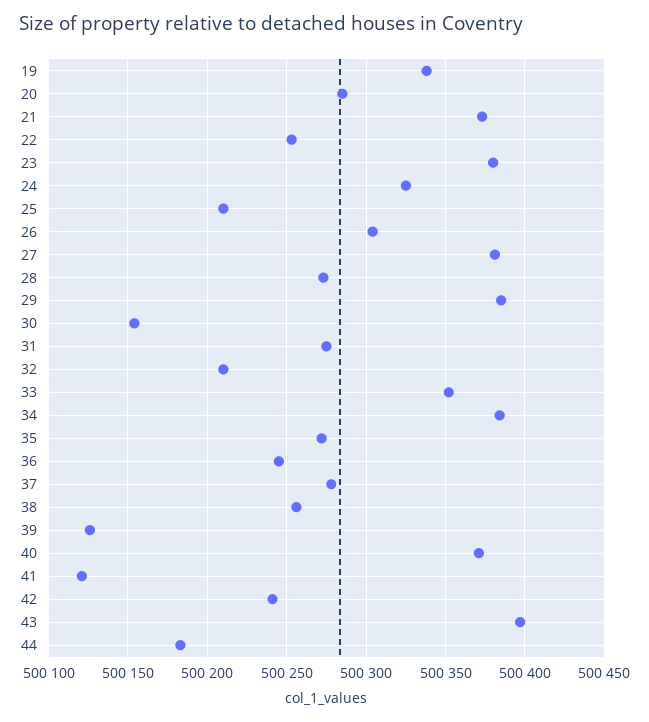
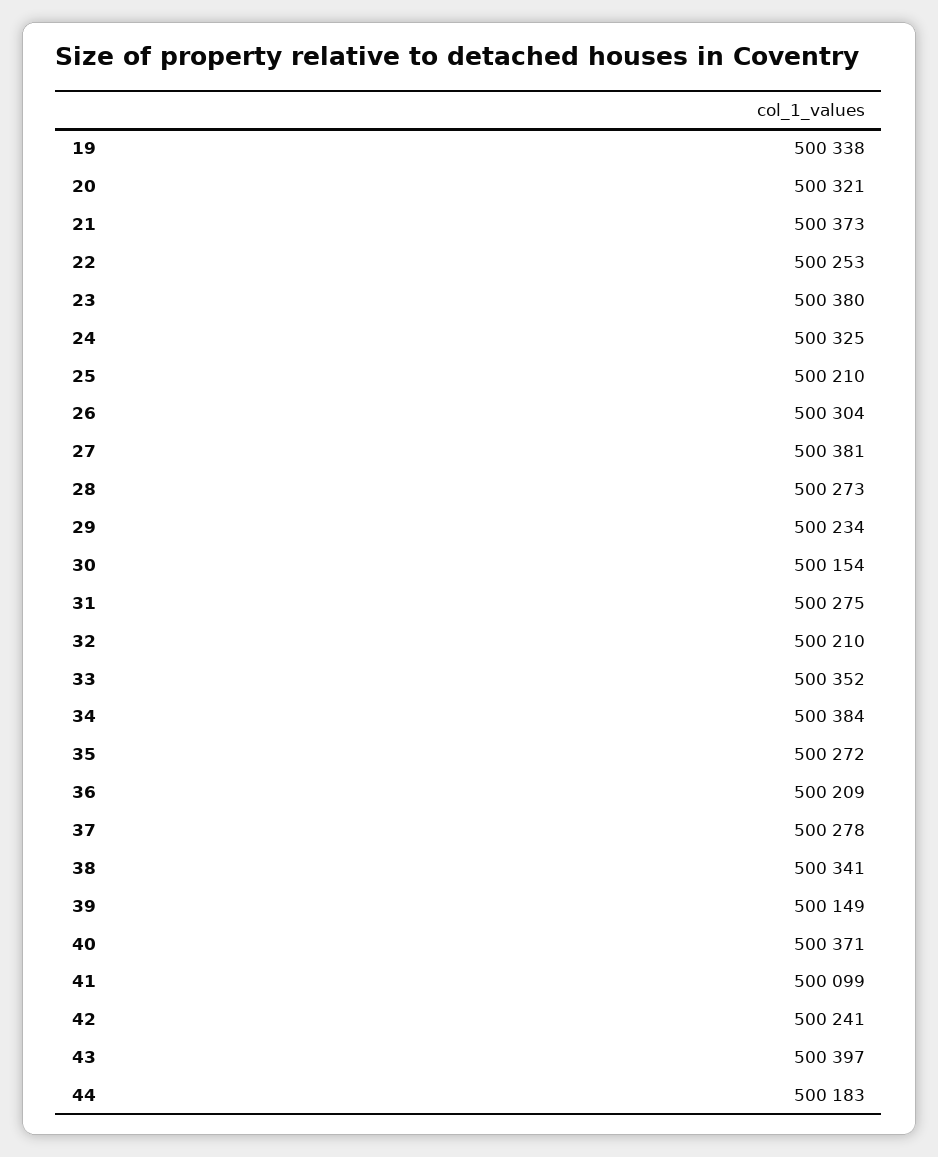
20: 500285 -> 500321
29: 500385 -> 500234
36: 500245 -> 500209
38: 500255 -> 500341
39: 500125 -> 500149
41: 500120 -> 500099

